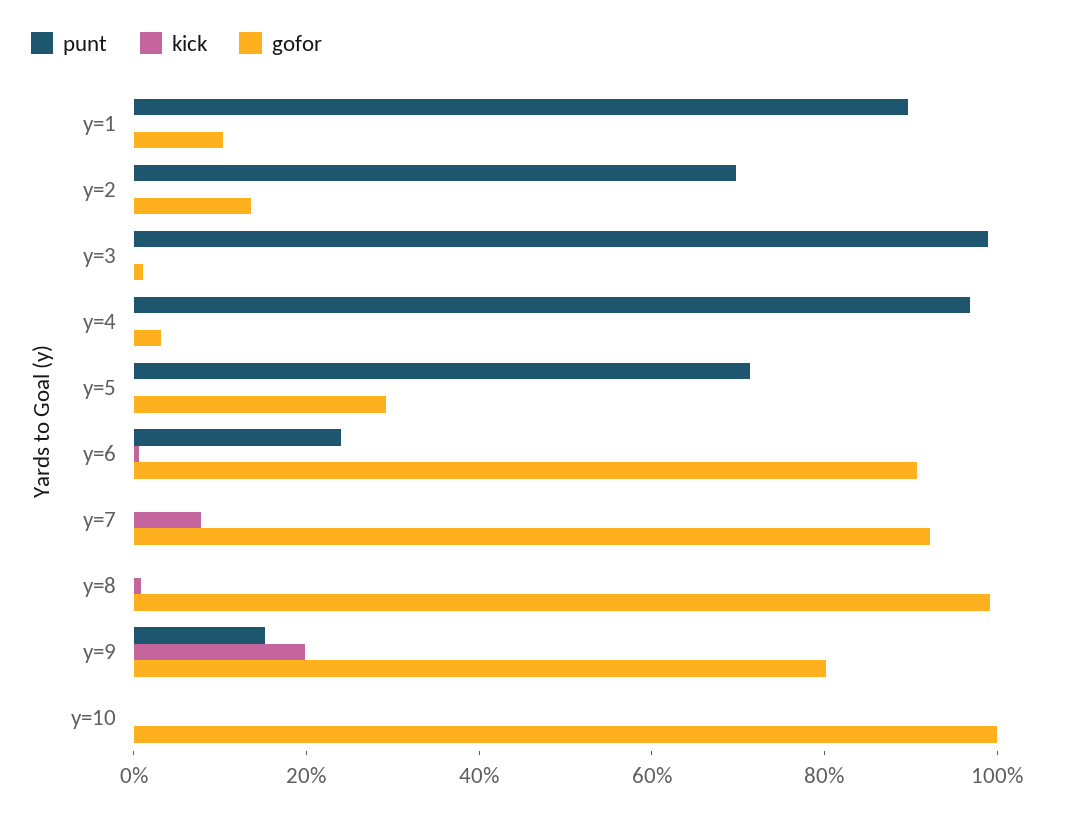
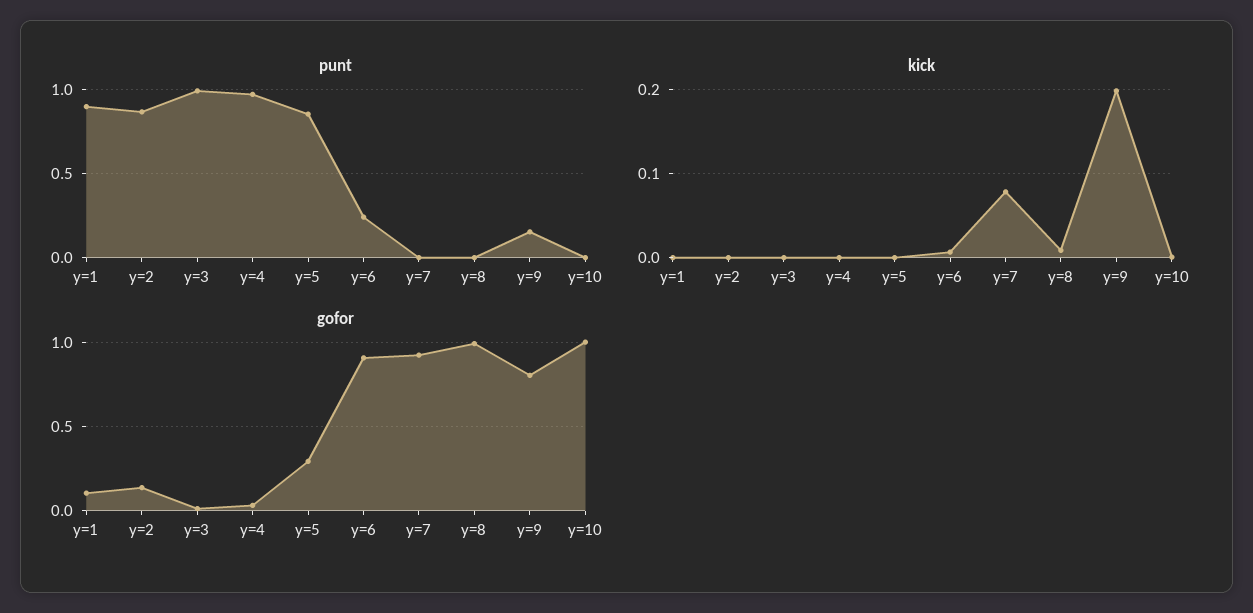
punt, y=2: 0.7 -> 0.85
punt, y=5: 0.7 -> 0.85

